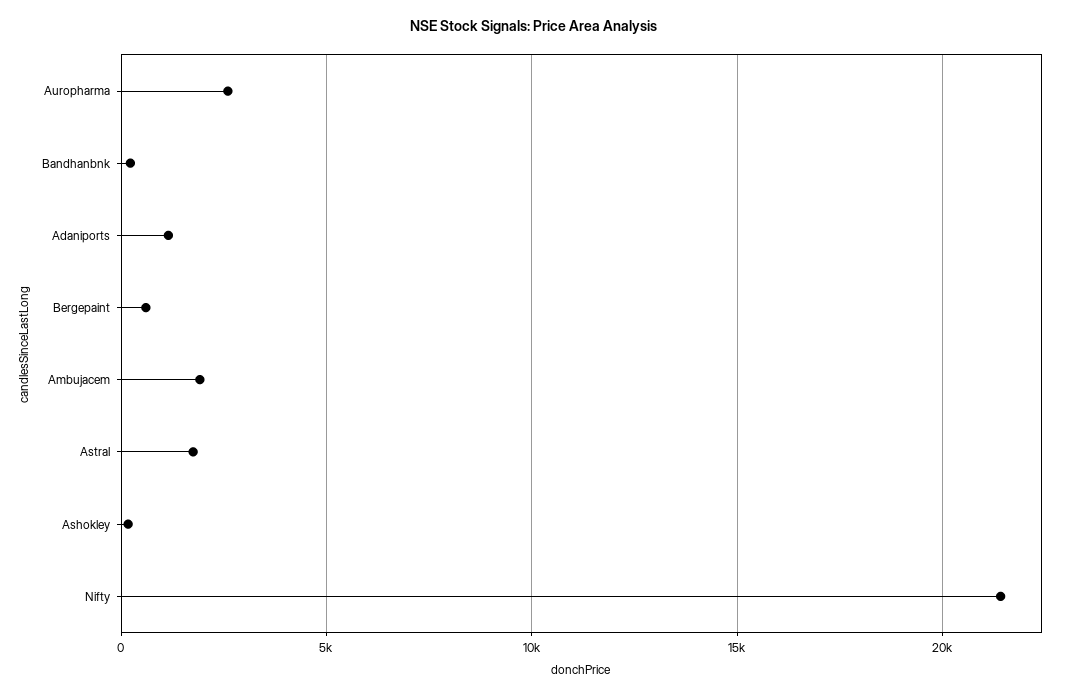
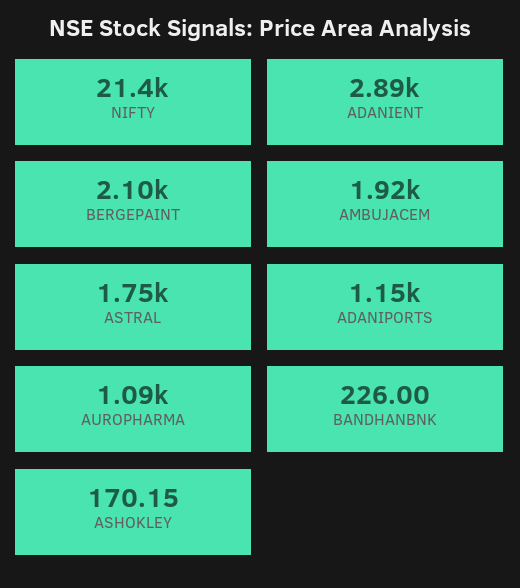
Auropharma: 2500 -> 1090
Bergepaint: 500 -> 2100
ADANIENT: none -> 2890

